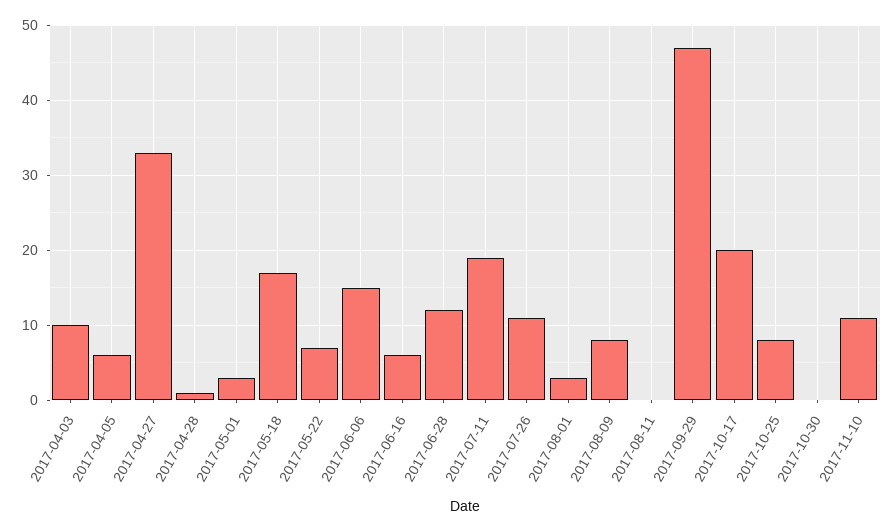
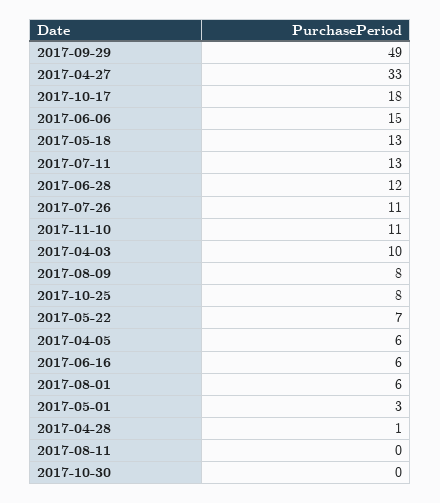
2017-05-18: 17 -> 13
2017-07-11: 19 -> 13
2017-08-01: 3 -> 6
2017-09-29: 47 -> 49
2017-10-17: 20 -> 18

